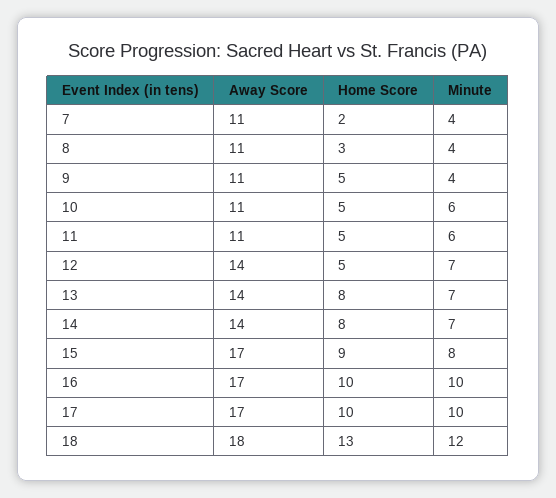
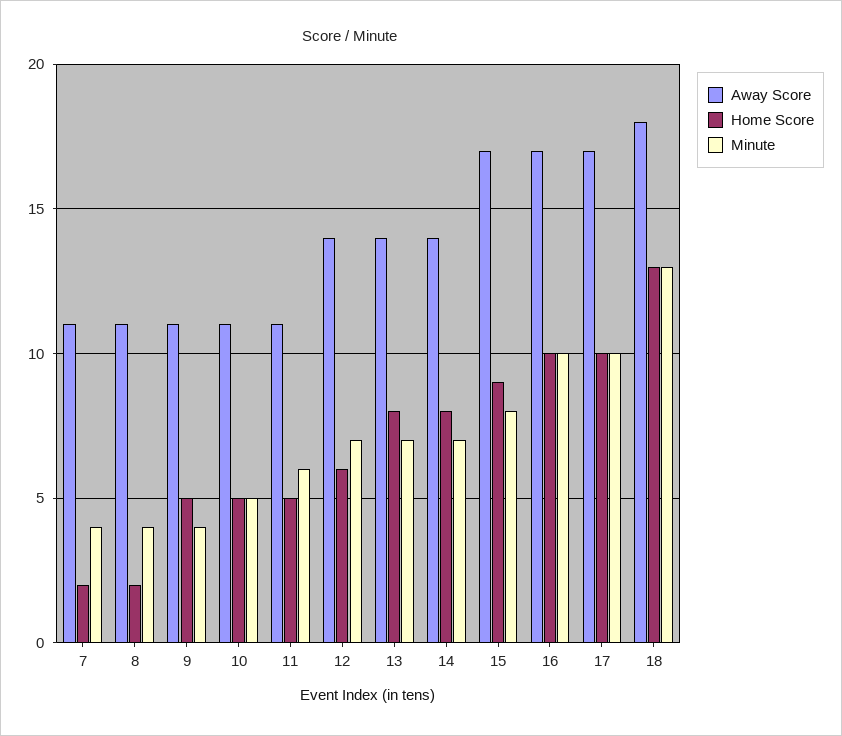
Home Score, 8: 3 -> 2
Minute, 10: 6 -> 5
Home Score, 12: 5 -> 6
Minute, 18: 12 -> 13

